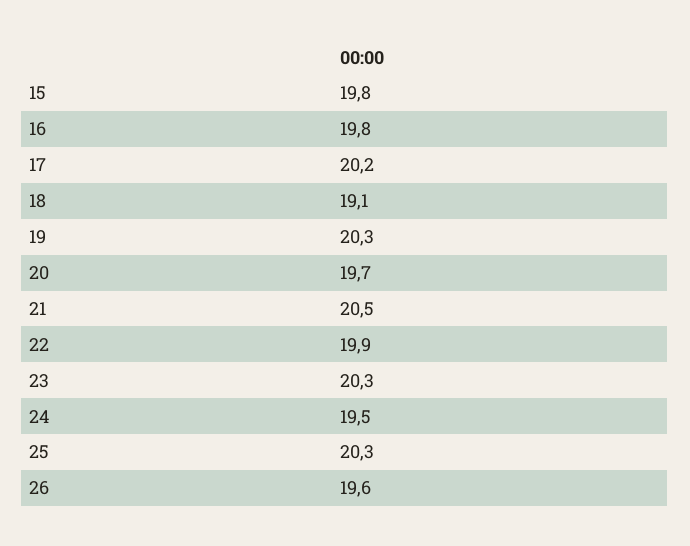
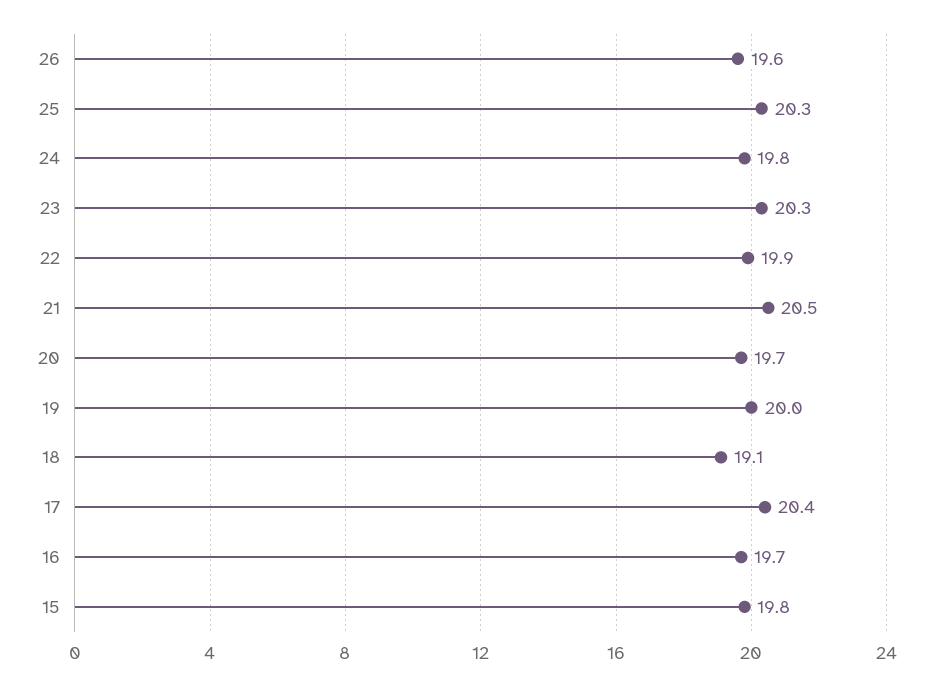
16: 19.8 -> 19.7
17: 20.2 -> 20.4
19: 20.3 -> 20
24: 19.5 -> 19.8

